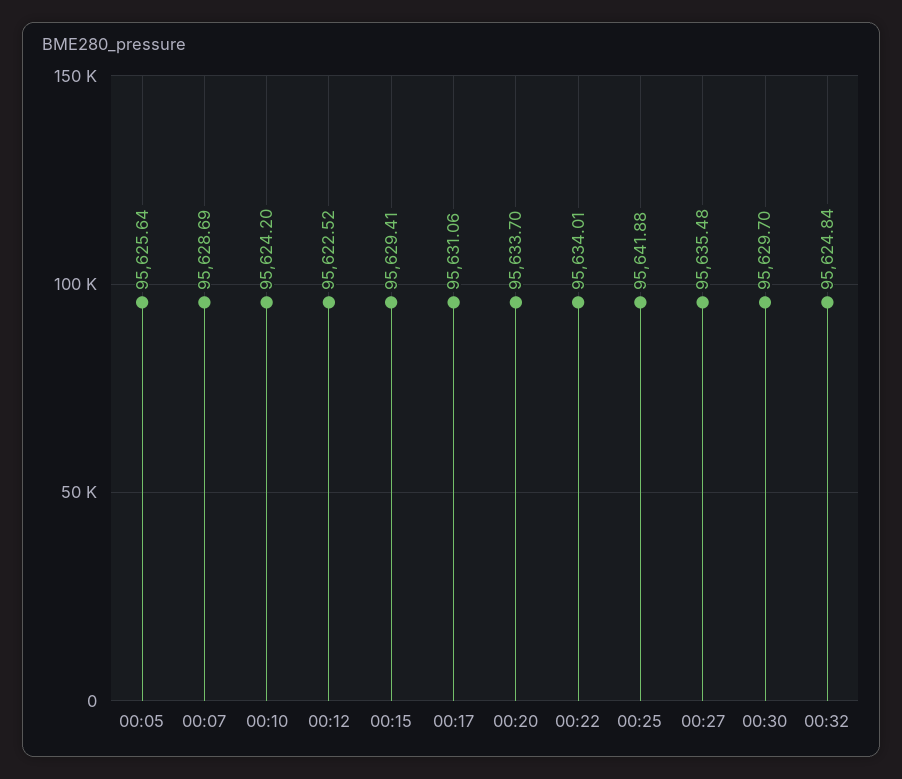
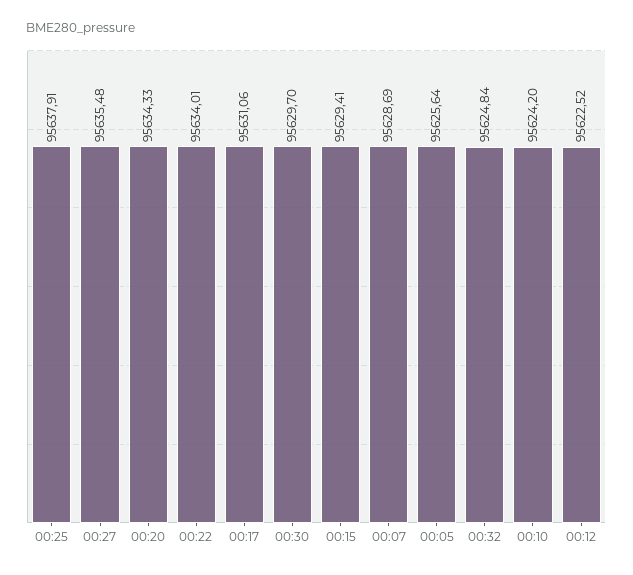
00:20: 95633.7 -> 95634.33
00:25: 95641.88 -> 95637.91

